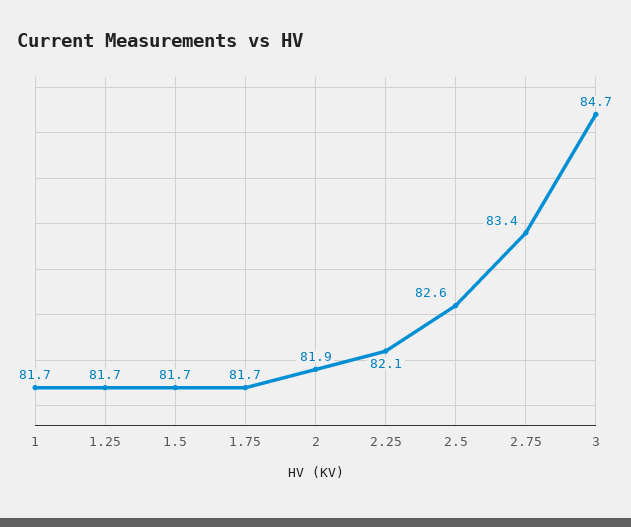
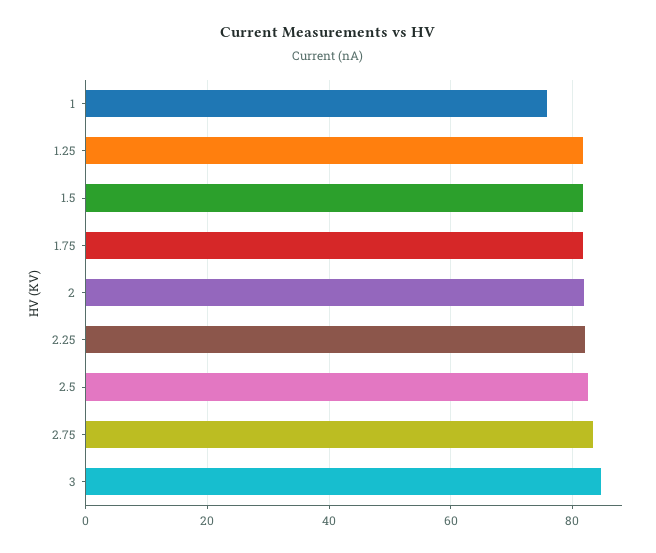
1: 81.7 -> 76

